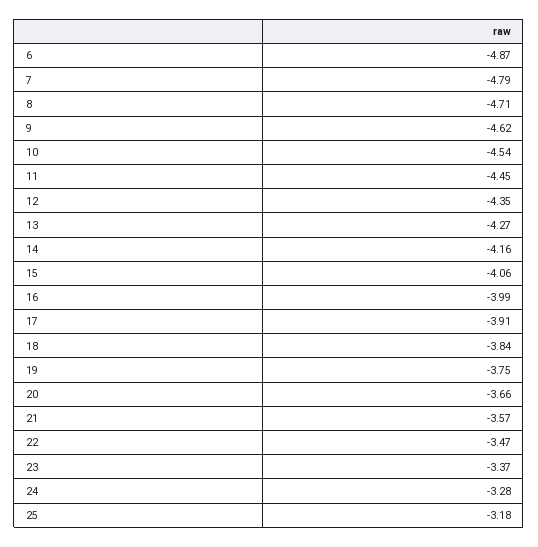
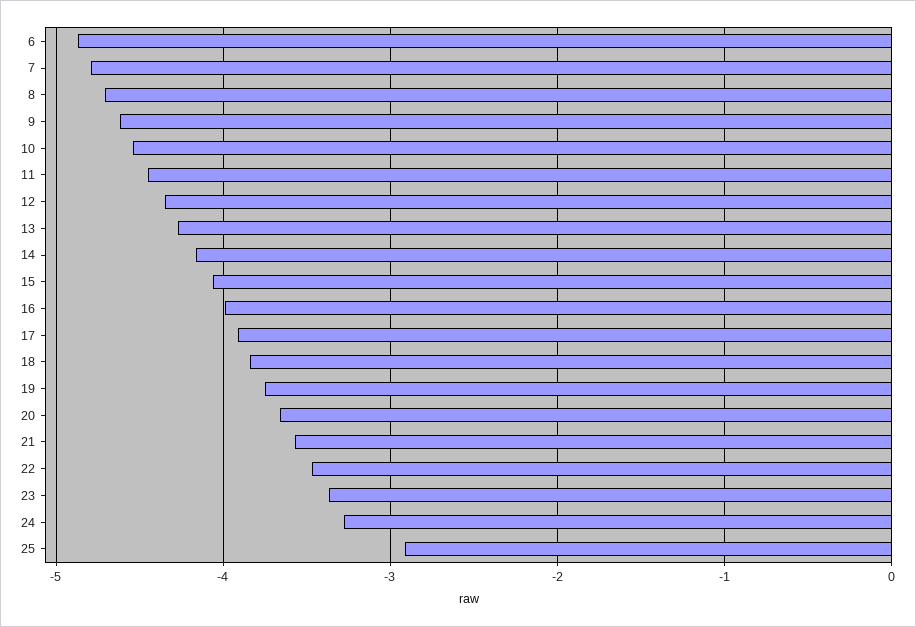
25: -3.18 -> -2.9

